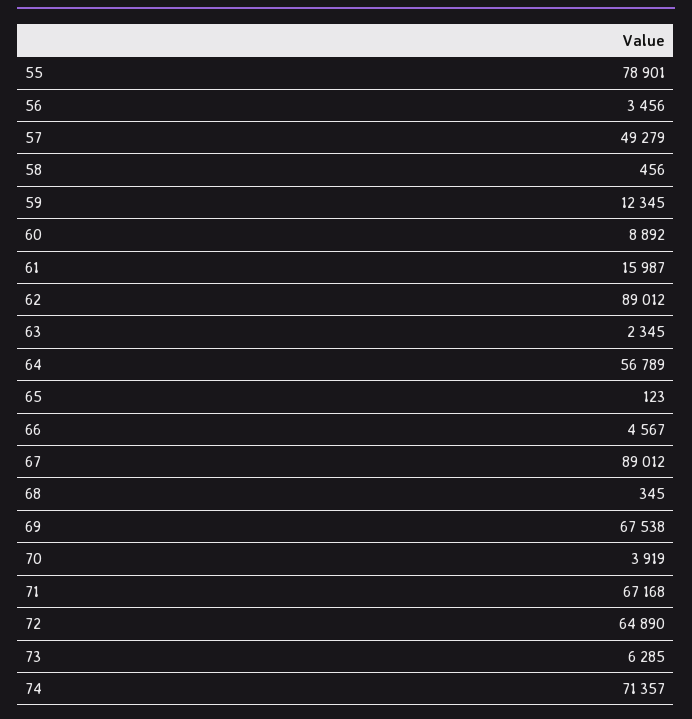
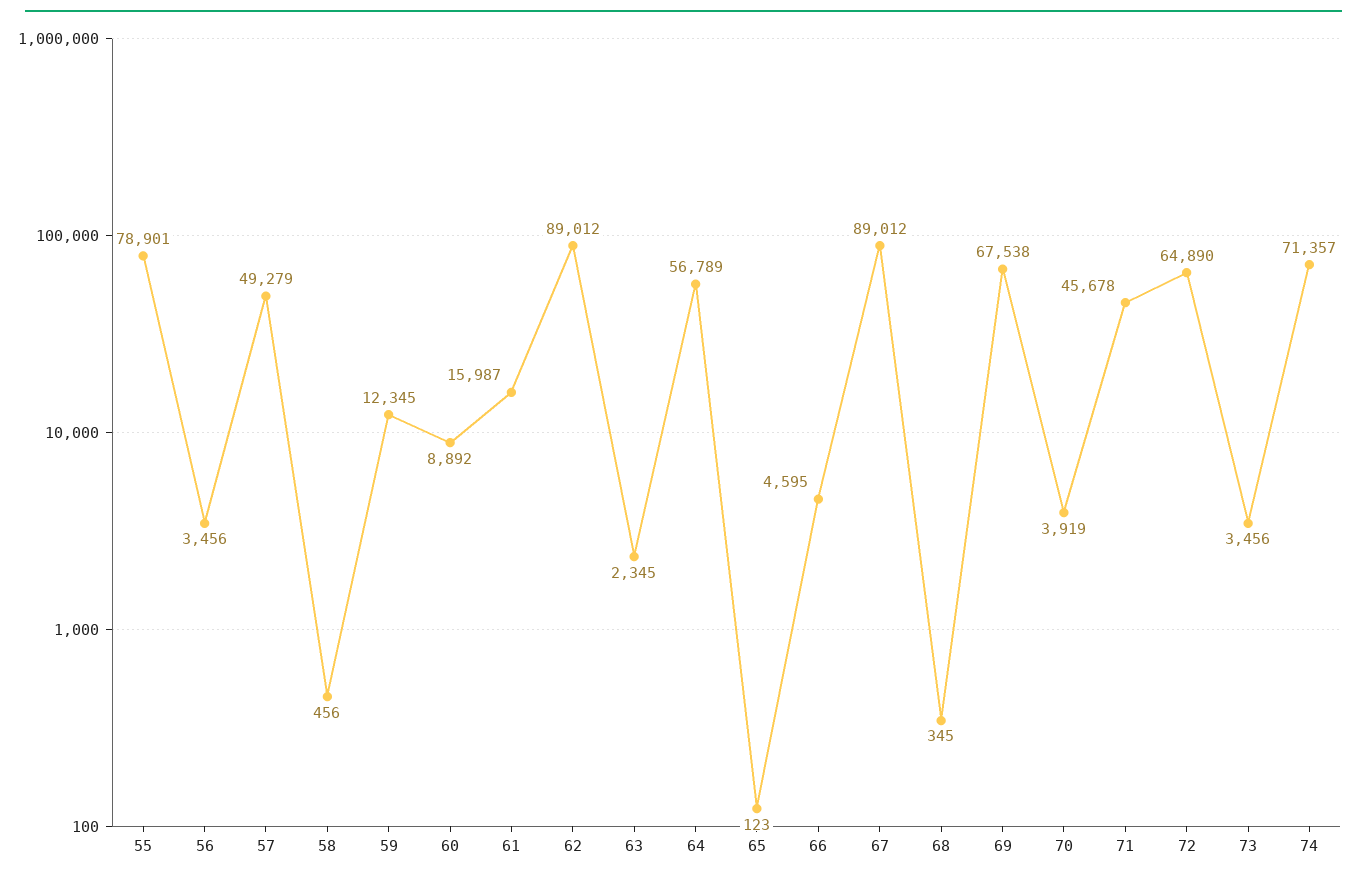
66: 4567 -> 4595
71: 67168 -> 45678
73: 6285 -> 3456

